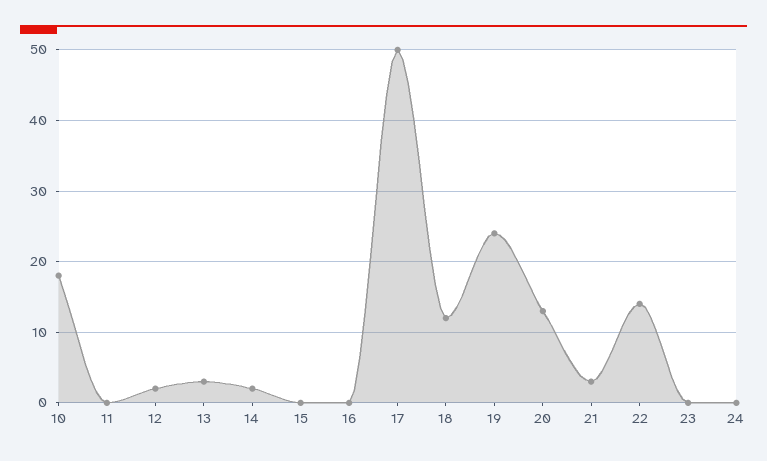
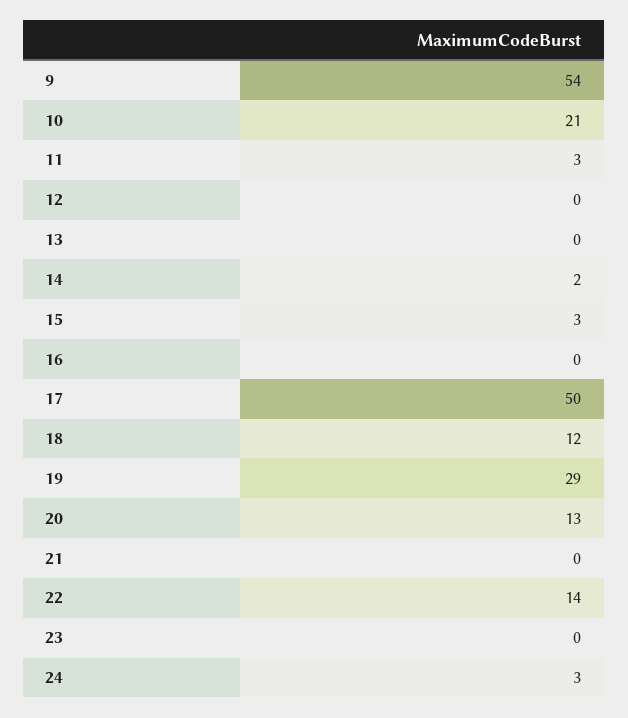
10: 18 -> 21
11: 0 -> 3
12: 2 -> 0
13: 3 -> 0
15: 0 -> 3
19: 24 -> 29
21: 3 -> 0
24: 0 -> 3
9: none -> 54

